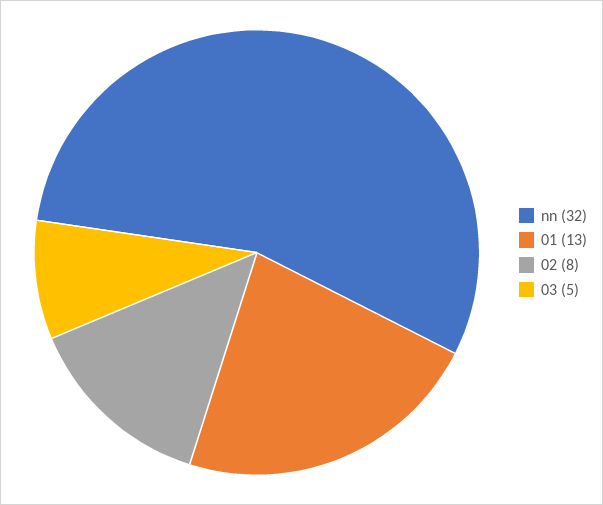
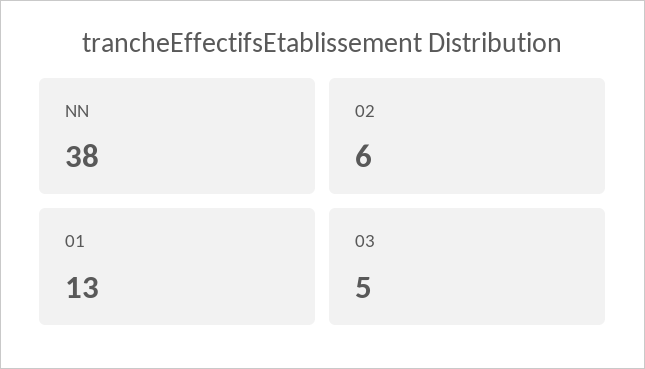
nn: 32 -> 38
02: 8 -> 6

